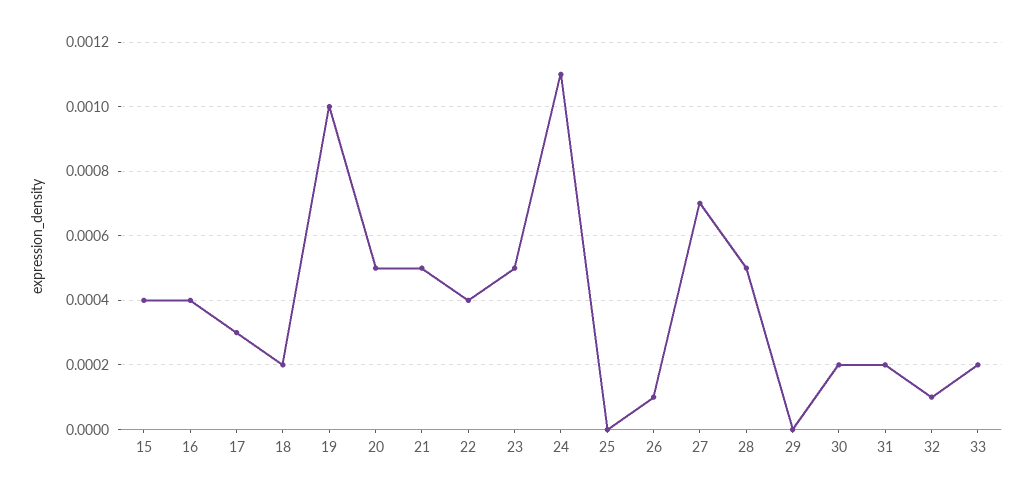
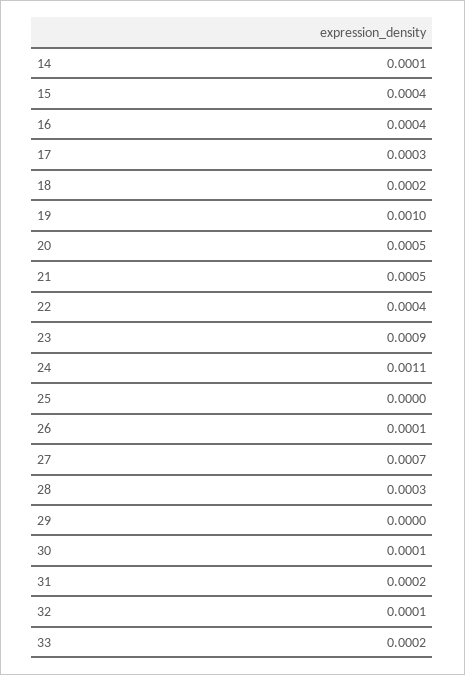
23: 0.0005 -> 0.0009
28: 0.0005 -> 0.0003
30: 0.0002 -> 0.0001
14: none -> 0.0001

